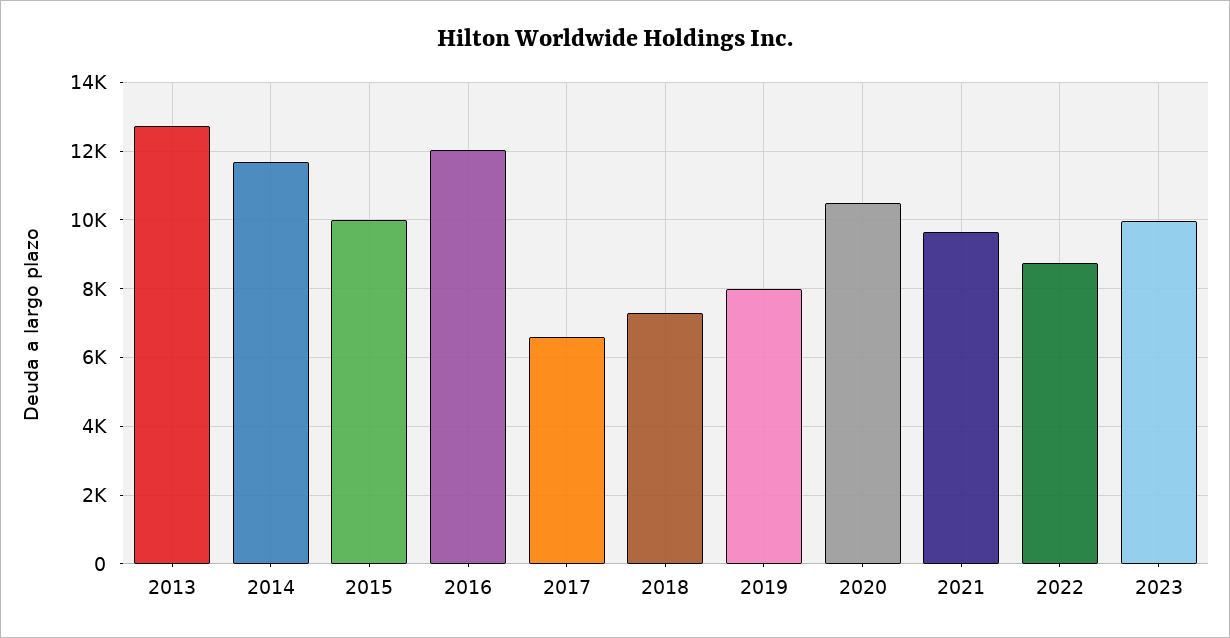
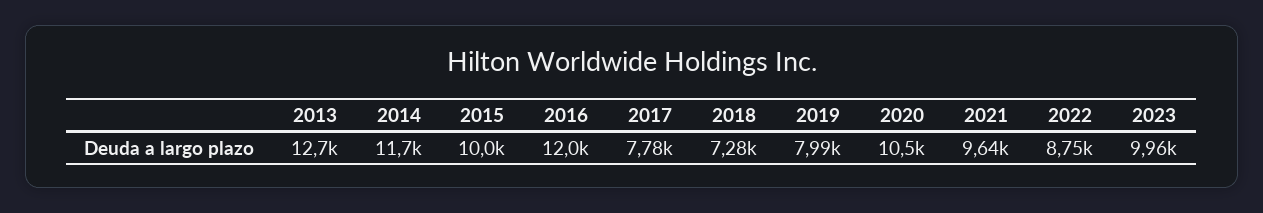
2017: 6600 -> 7780

